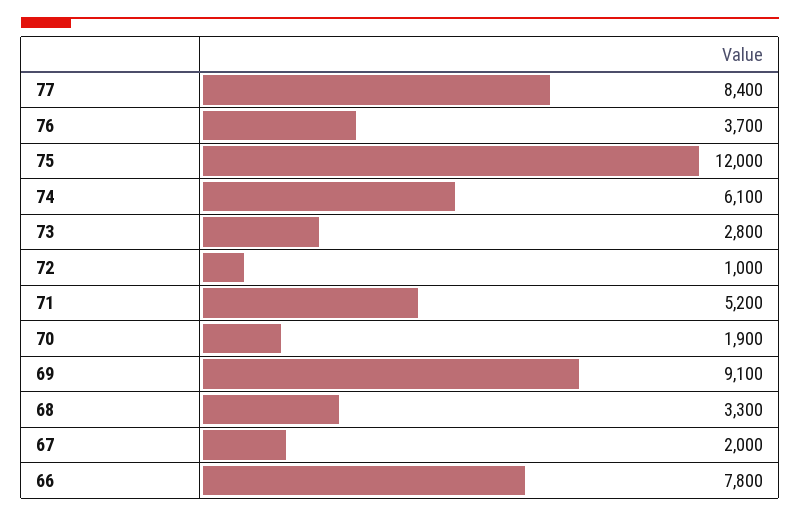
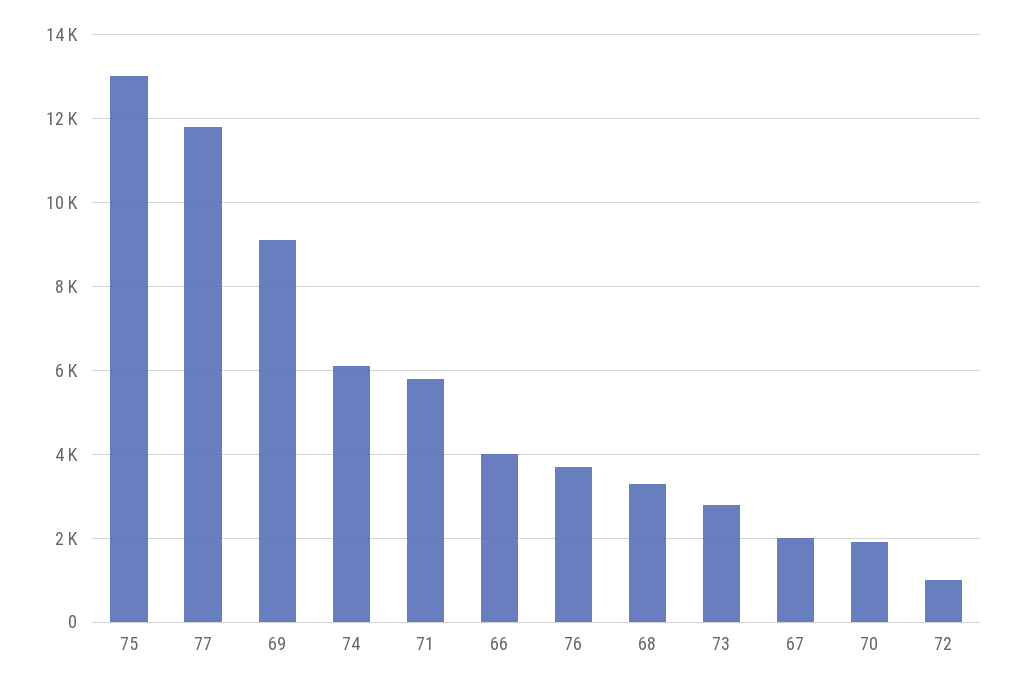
77: 8400 -> 11800
75: 12000 -> 13000
71: 5200 -> 5800
66: 7800 -> 4000

